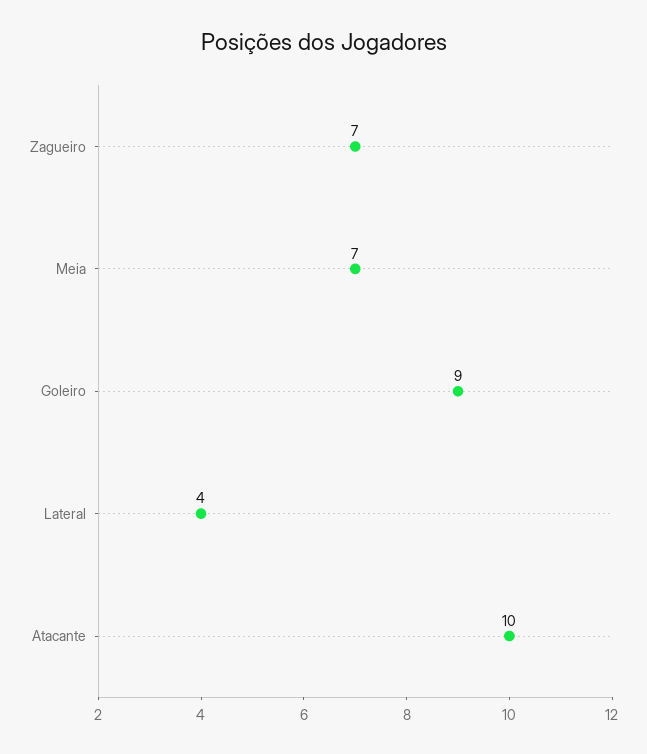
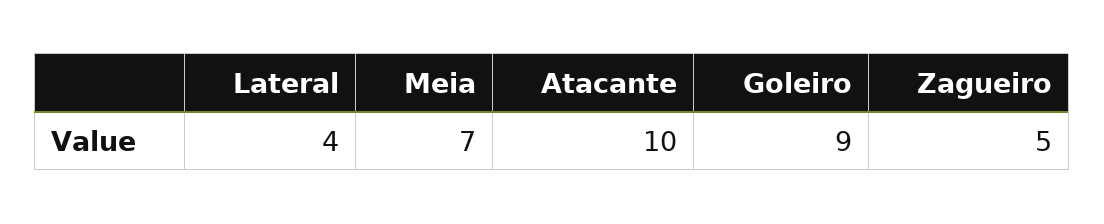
Zagueiro: 7 -> 5

